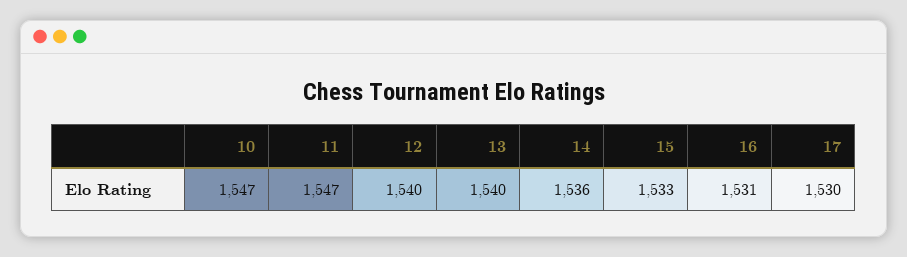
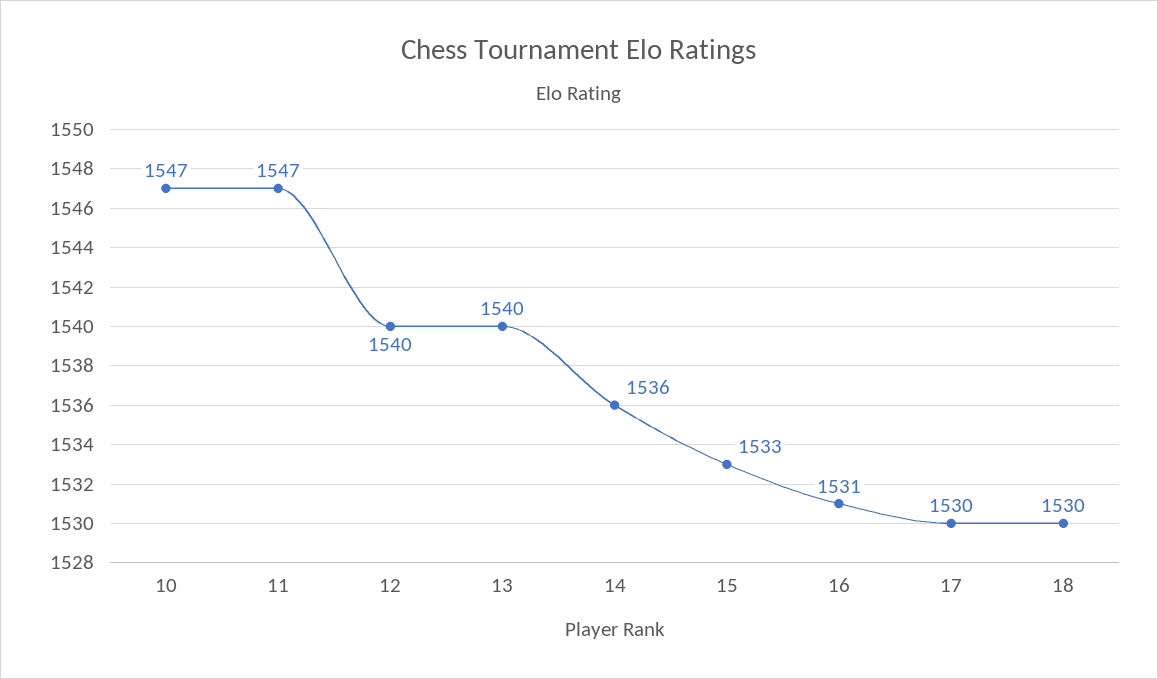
18: none -> 1530

